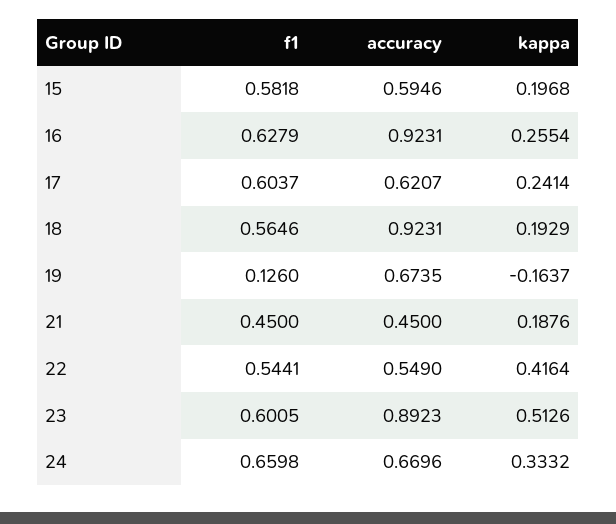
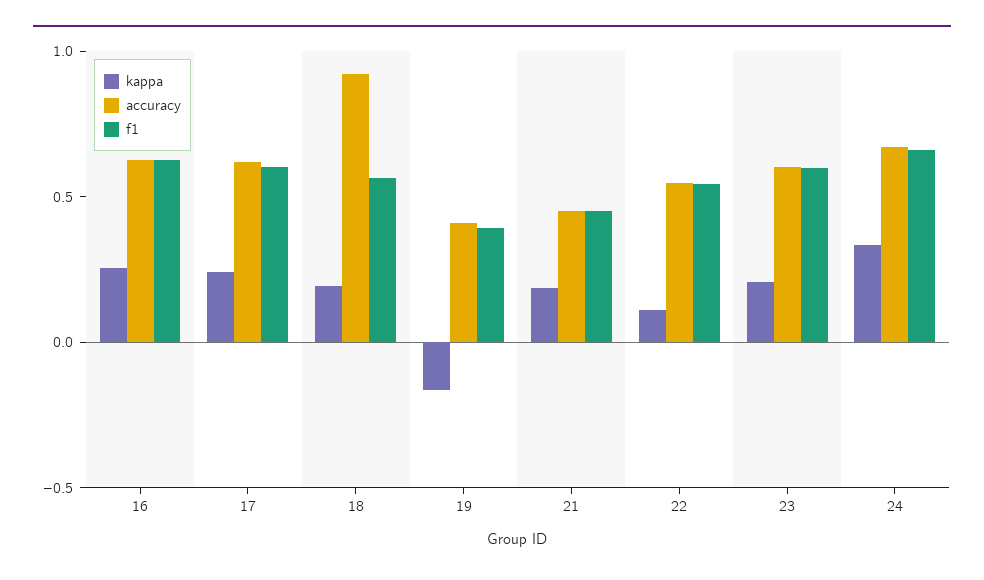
f1, 15: 0.5818 -> none
accuracy, 15: 0.5946 -> none
kappa, 15: 0.1968 -> none
accuracy, 16: 0.9231 -> 0.6
f1, 19: 0.126 -> 0.4
accuracy, 19: 0.6735 -> 0.4
kappa, 22: 0.4164 -> 0.1
accuracy, 23: 0.8923 -> 0.6
kappa, 23: 0.5126 -> 0.2

